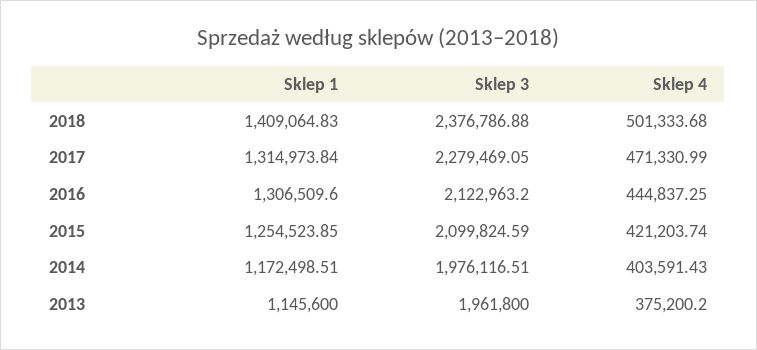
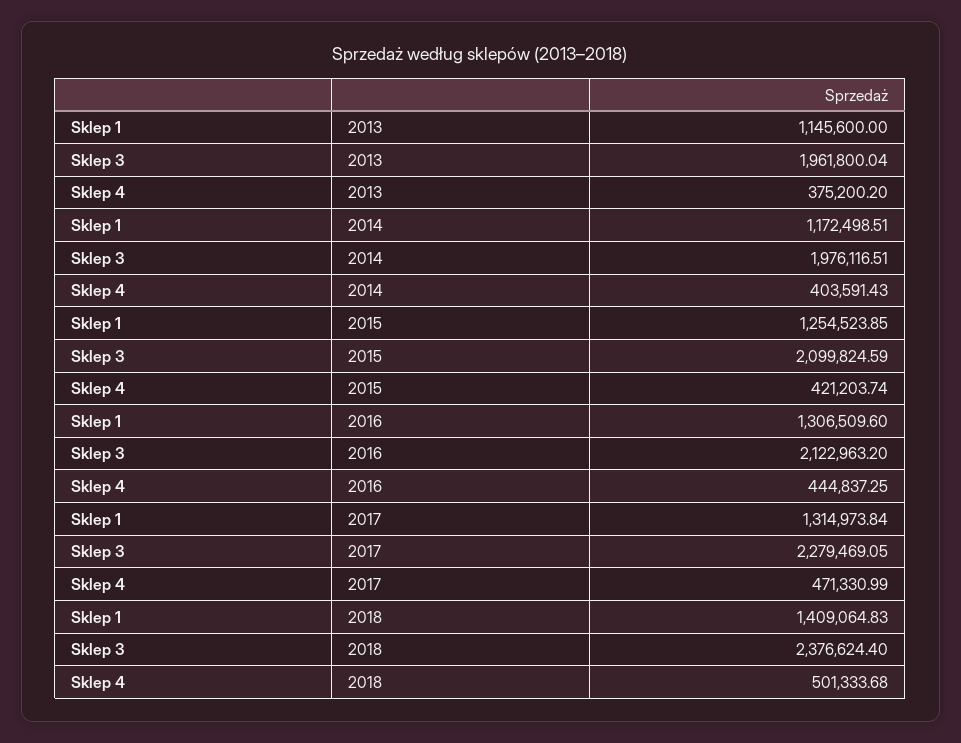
Sklep 3, 2018: 2376786.88 -> 2376624.4
Sklep 3, 2013: 1961800 -> 1961800.04

